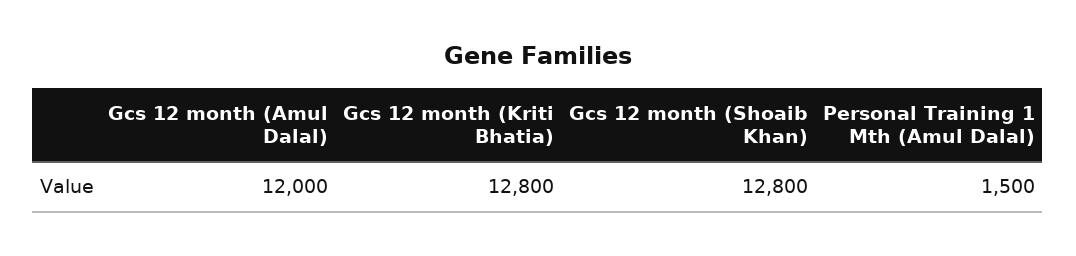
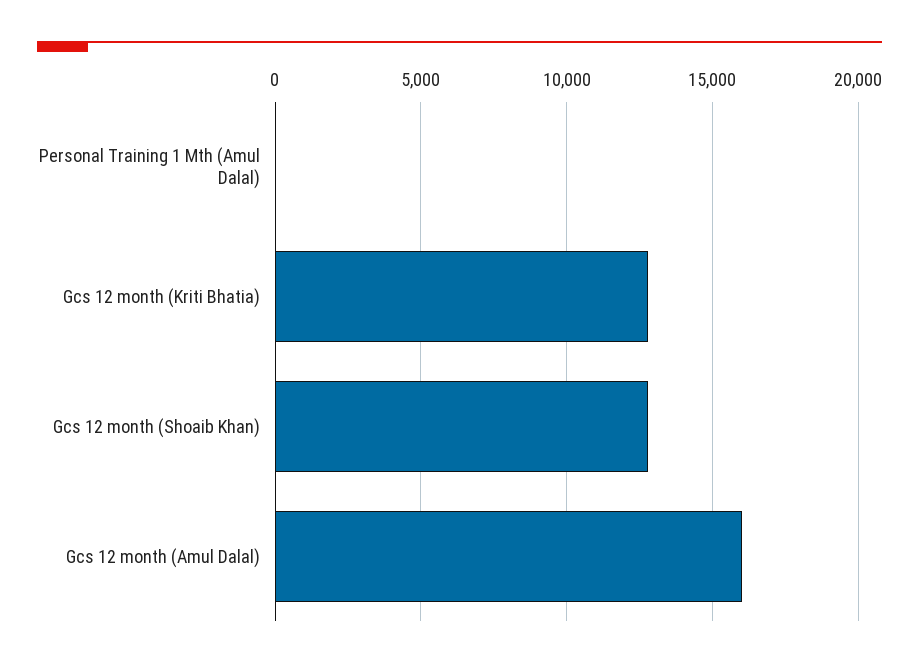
Gcs 12 month (Amul Dalal): 12000 -> 16000
Personal Training 1 Mth (Amul Dalal): 1500 -> 0

